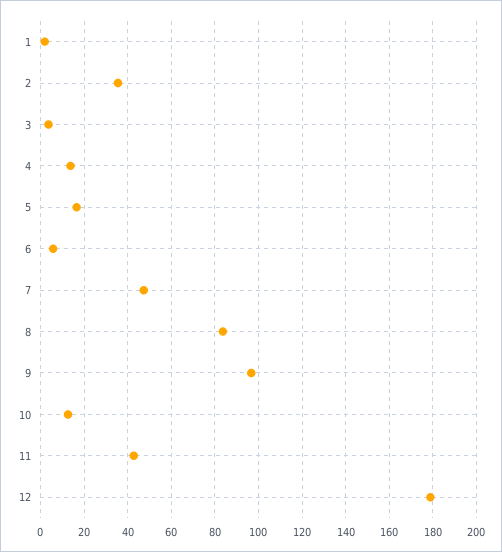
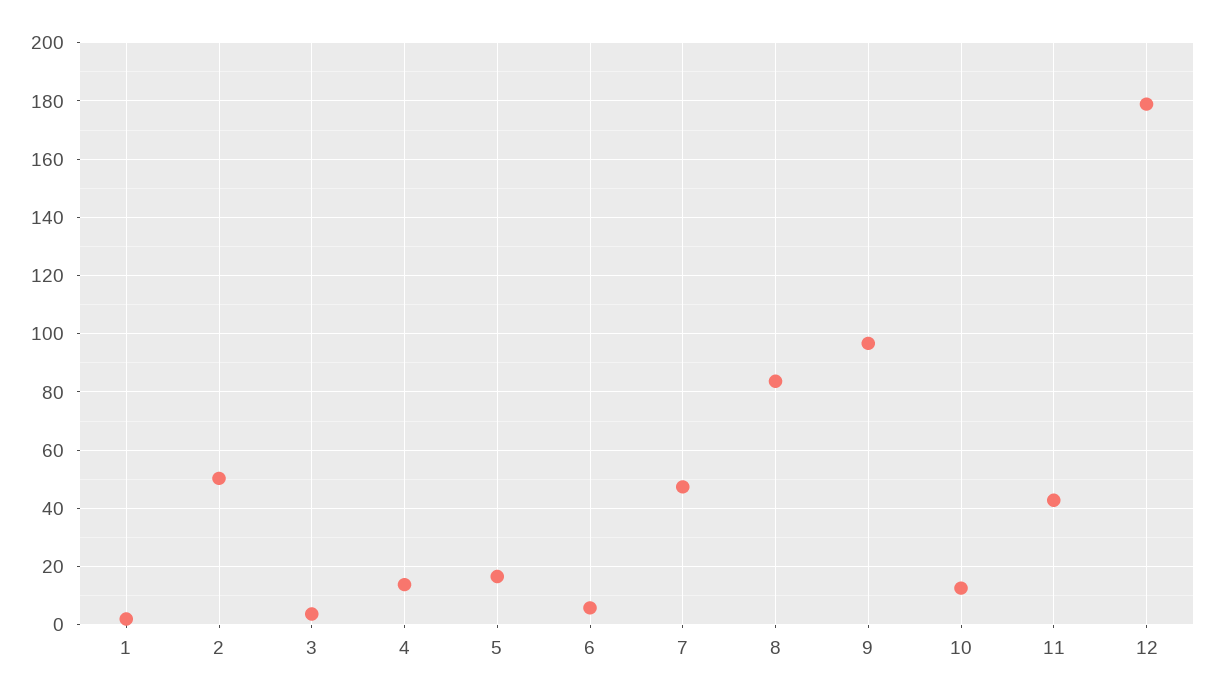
2: 35 -> 50

